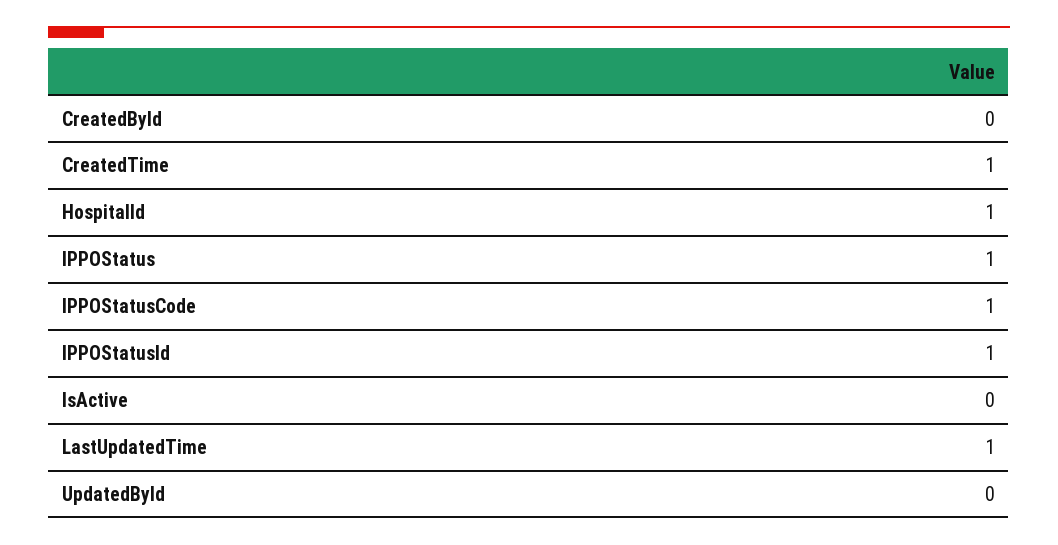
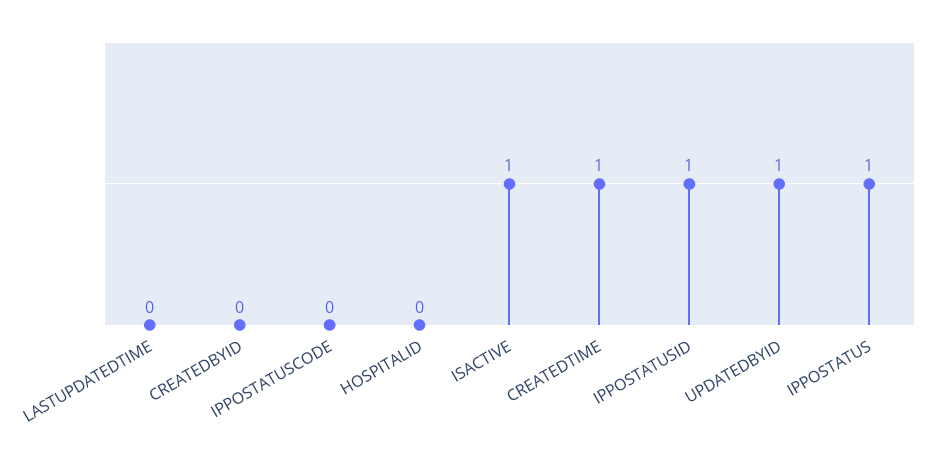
HospitalId: 1 -> 0
IPPOStatusCode: 1 -> 0
IsActive: 0 -> 1
LastUpdatedTime: 1 -> 0
UpdatedById: 0 -> 1

